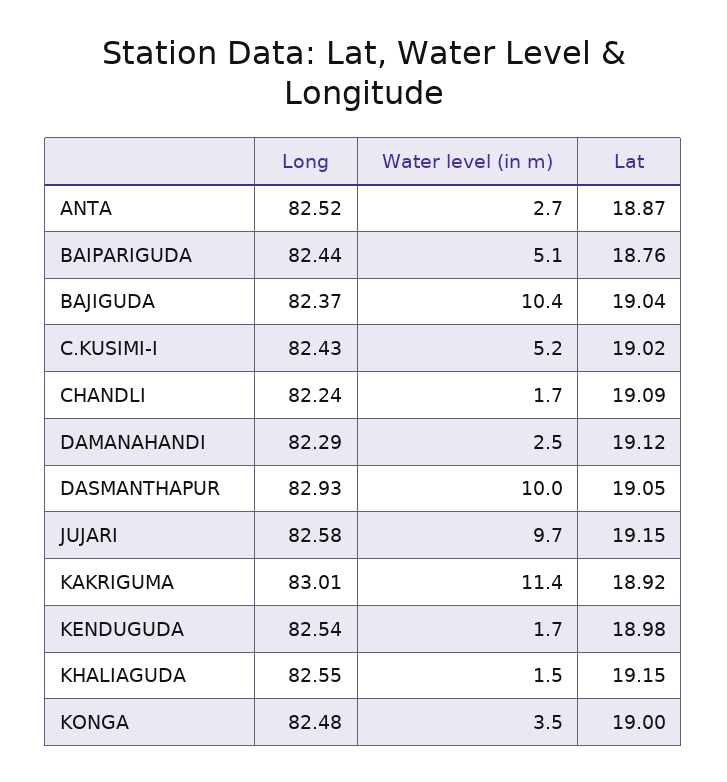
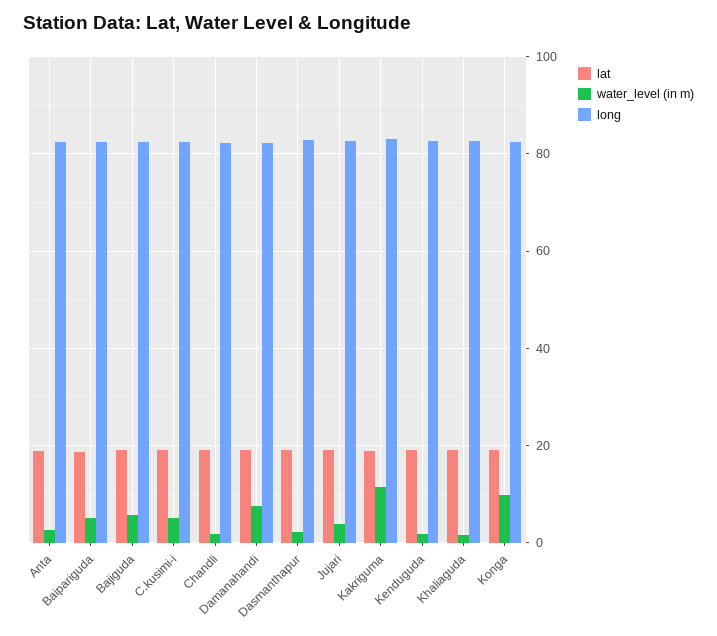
Water level (in m), BAJIGUDA: 10.4 -> 6
Water level (in m), DAMANAHANDI: 2.5 -> 8
Water level (in m), DASMANTHAPUR: 10 -> 2
Water level (in m), JUJARI: 9.7 -> 4
Water level (in m), KONGA: 3.5 -> 10

